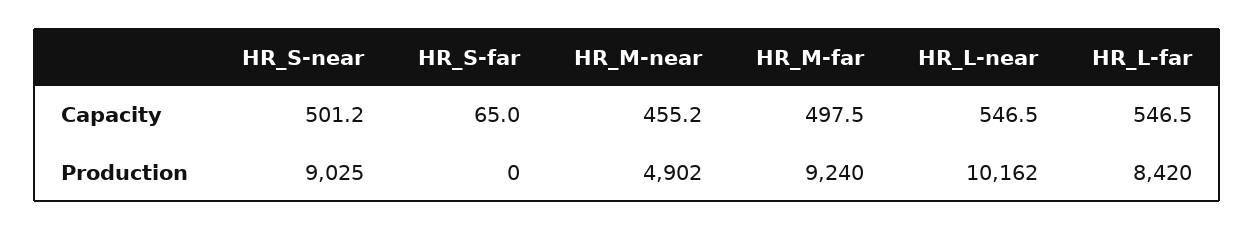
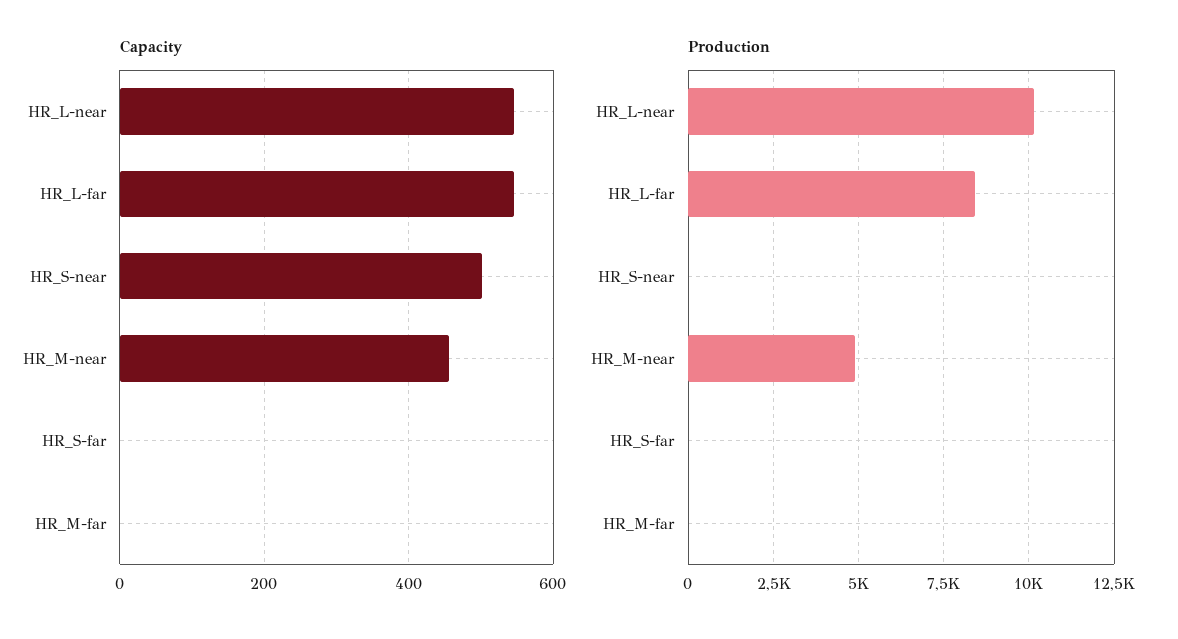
Capacity, HR_S-far: 65 -> 0
Capacity, HR_M-far: 497.5 -> 0
Production, HR_S-near: 9025 -> 0
Production, HR_M-far: 9240 -> 0

